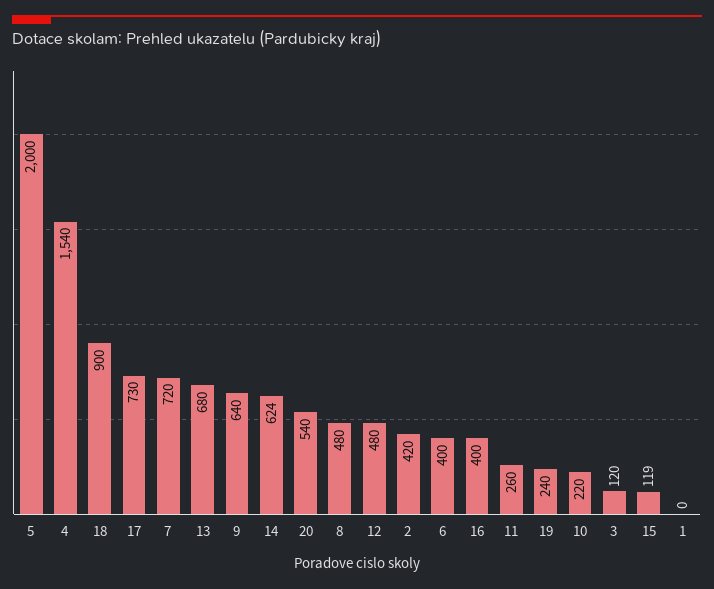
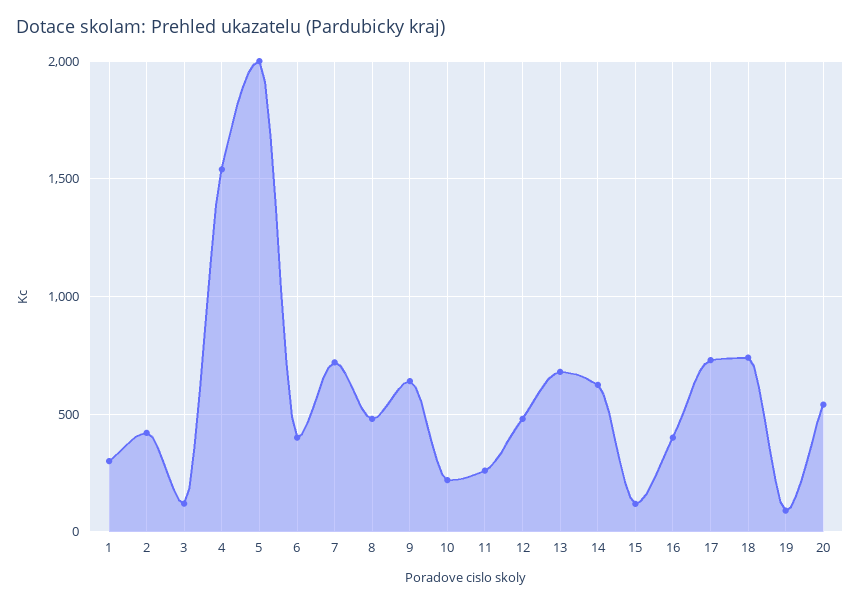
18: 900 -> 750
19: 240 -> 100
1: 0 -> 300

